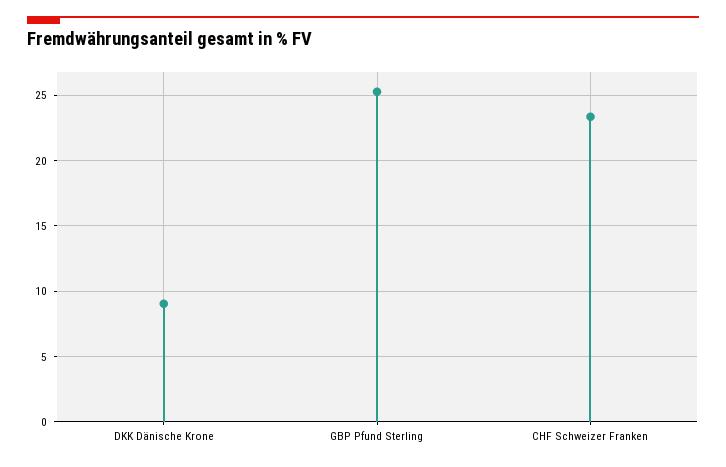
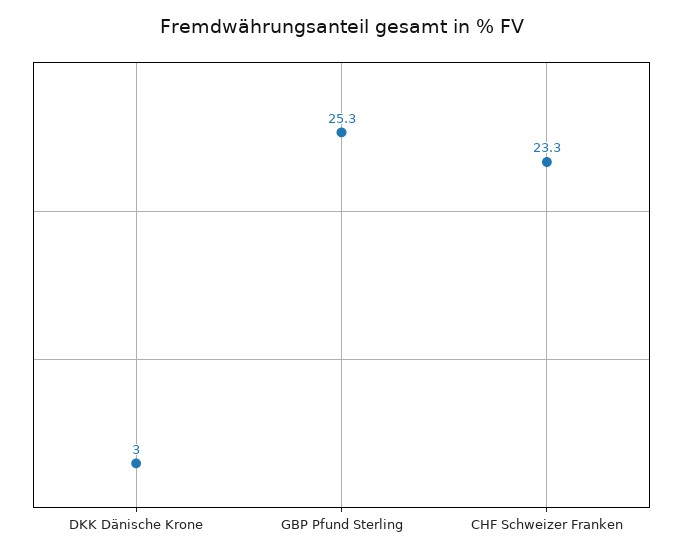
DKK Dänische Krone: 9 -> 3

